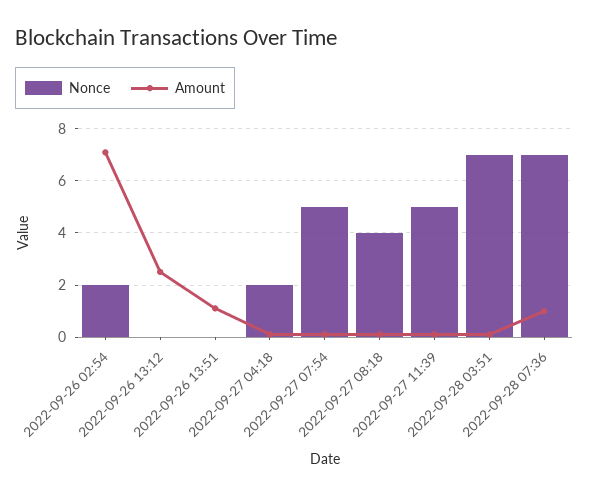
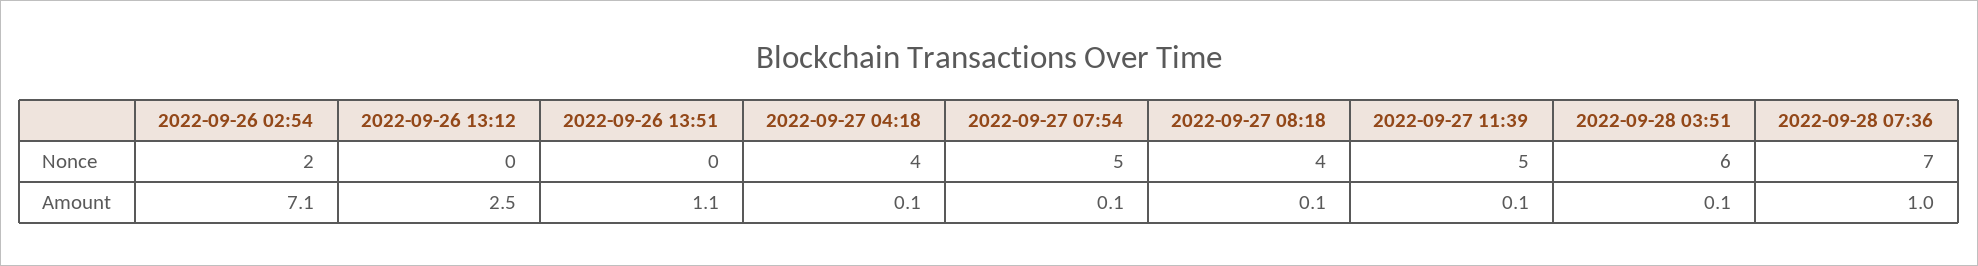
Nonce, 2022-09-27 04:18: 2 -> 4
Nonce, 2022-09-28 03:51: 7 -> 6

